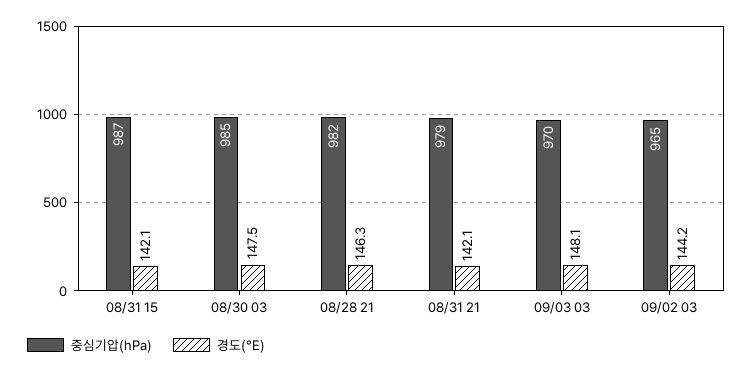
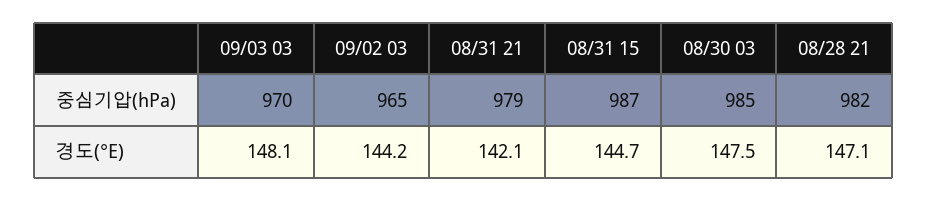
경도(°E), 08/31 15: 142.1 -> 144.7
경도(°E), 08/28 21: 146.3 -> 147.1

